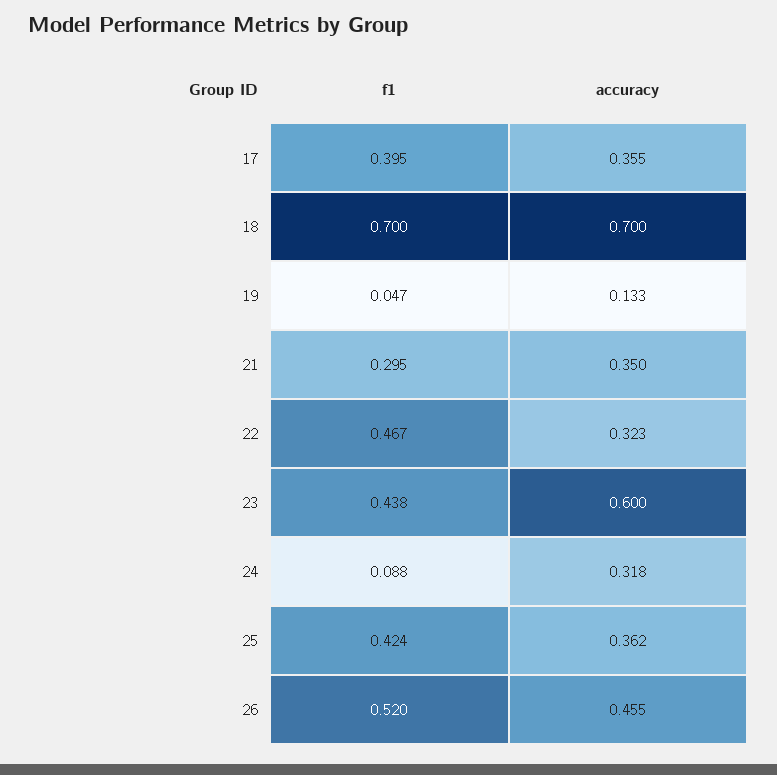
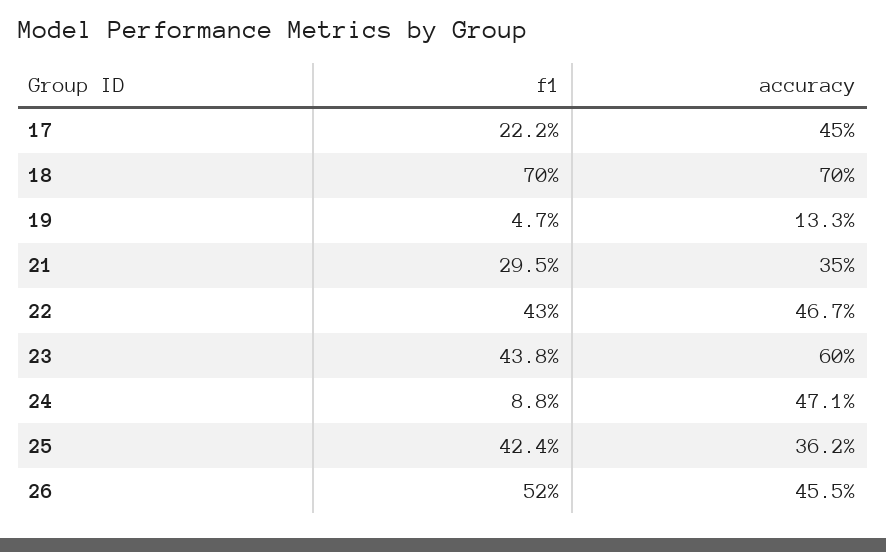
f1, 17: 0.395 -> 0.222
accuracy, 17: 0.355 -> 0.45
f1, 22: 0.467 -> 0.43
accuracy, 22: 0.323 -> 0.467
accuracy, 24: 0.318 -> 0.471

